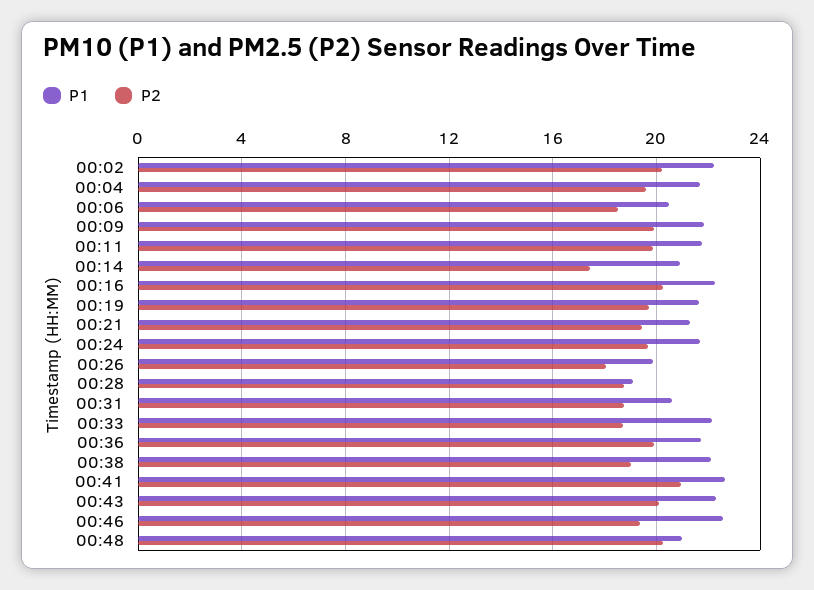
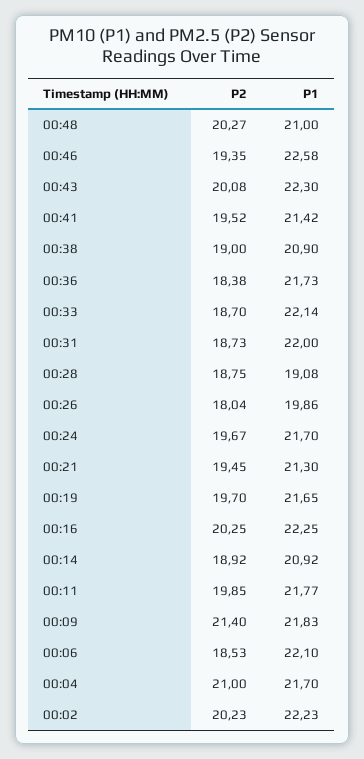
P2, 00:04: 19.5 -> 21
P1, 00:06: 20.5 -> 22.1
P2, 00:09: 20 -> 21.4
P2, 00:14: 17.5 -> 18.92
P1, 00:31: 20.5 -> 22
P2, 00:36: 20 -> 18.38
P1, 00:38: 22 -> 20.9
P1, 00:41: 22.5 -> 21.42
P2, 00:41: 21 -> 19.52

